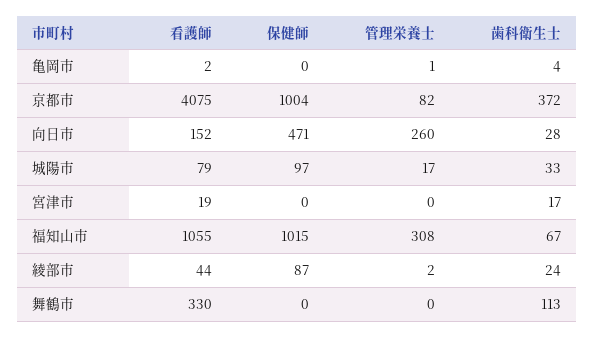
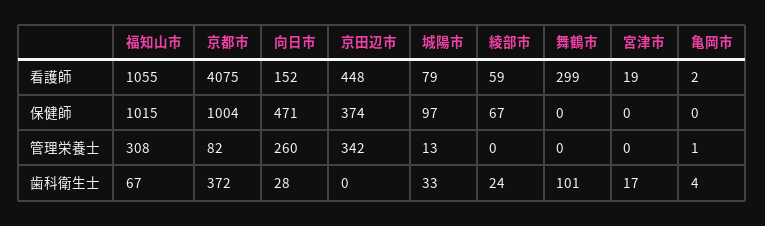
管理栄養士, 城陽市: 17 -> 13
看護師, 綾部市: 44 -> 59
保健師, 綾部市: 87 -> 67
管理栄養士, 綾部市: 2 -> 0
看護師, 舞鶴市: 330 -> 299
歯科衛生士, 舞鶴市: 113 -> 101
看護師, 京田辺市: none -> 448
保健師, 京田辺市: none -> 374
管理栄養士, 京田辺市: none -> 342
歯科衛生士, 京田辺市: none -> 0

